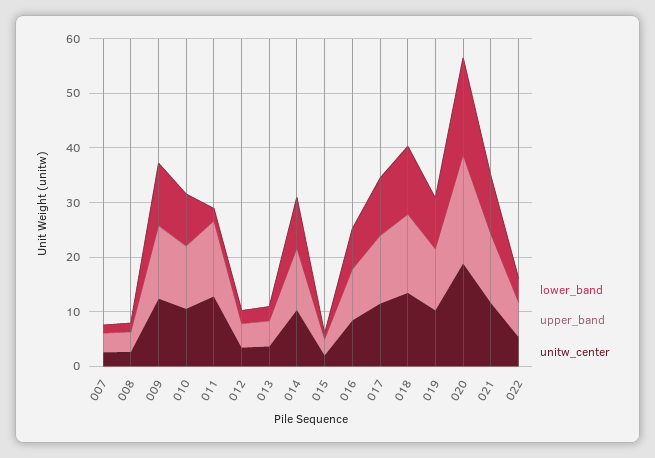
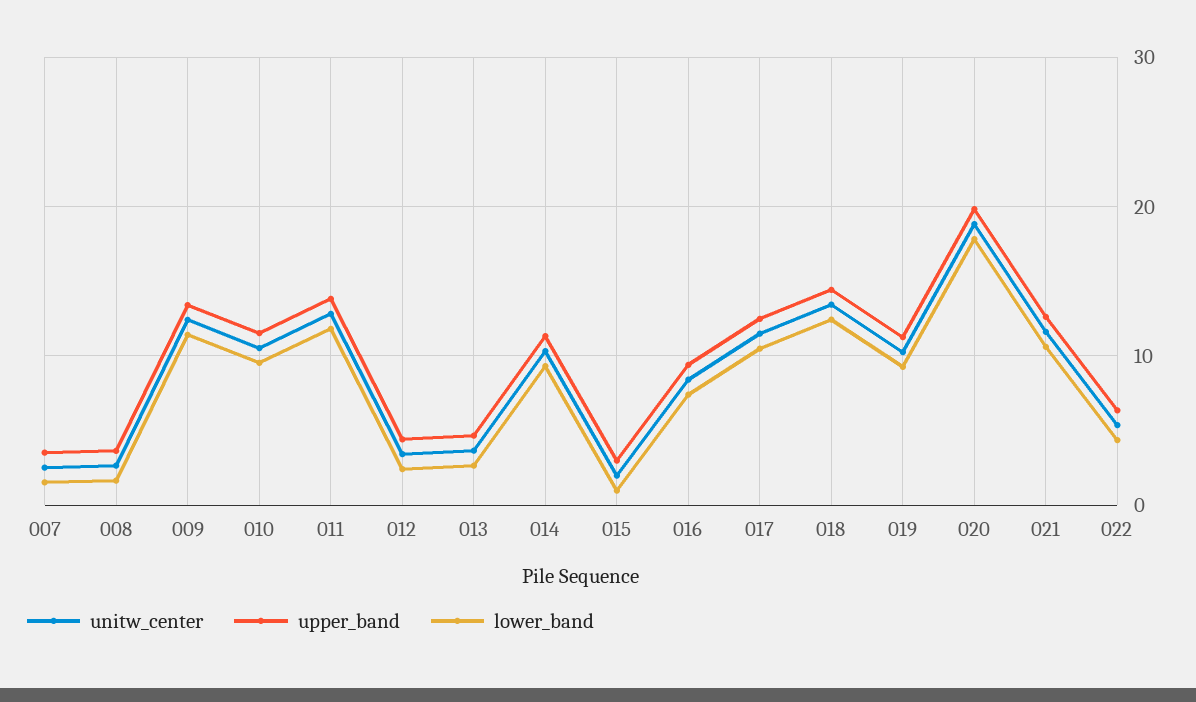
lower_band, 011: 2 -> 12

